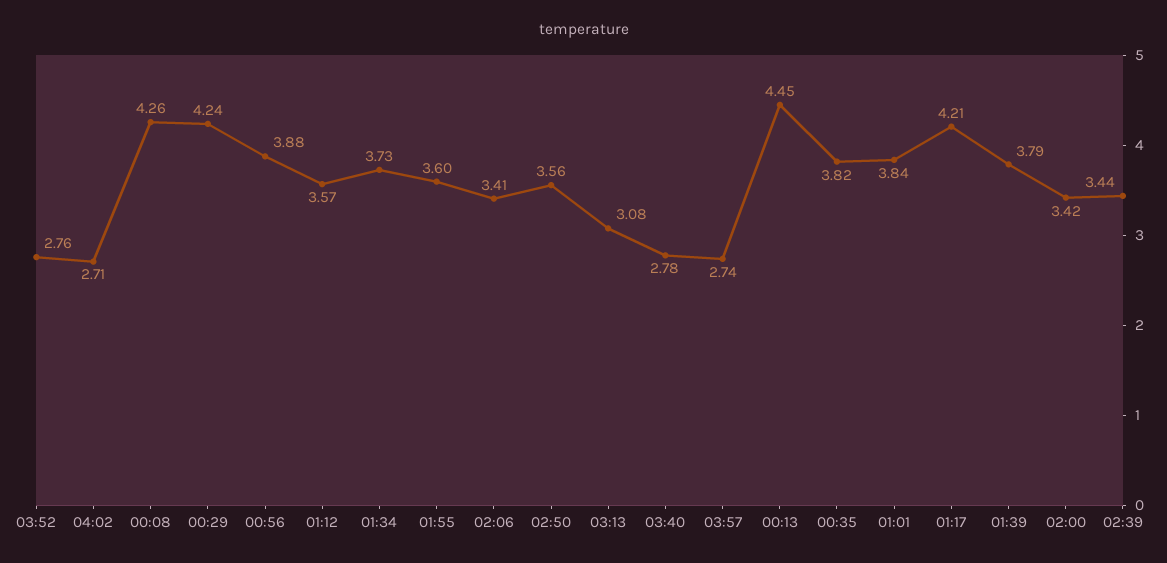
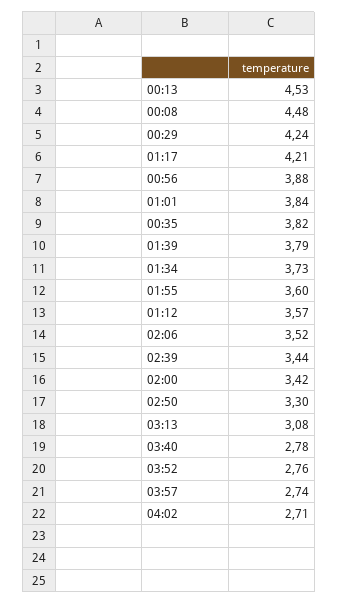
00:08: 4.26 -> 4.48
02:06: 3.41 -> 3.52
02:50: 3.56 -> 3.3
00:13: 4.45 -> 4.53

